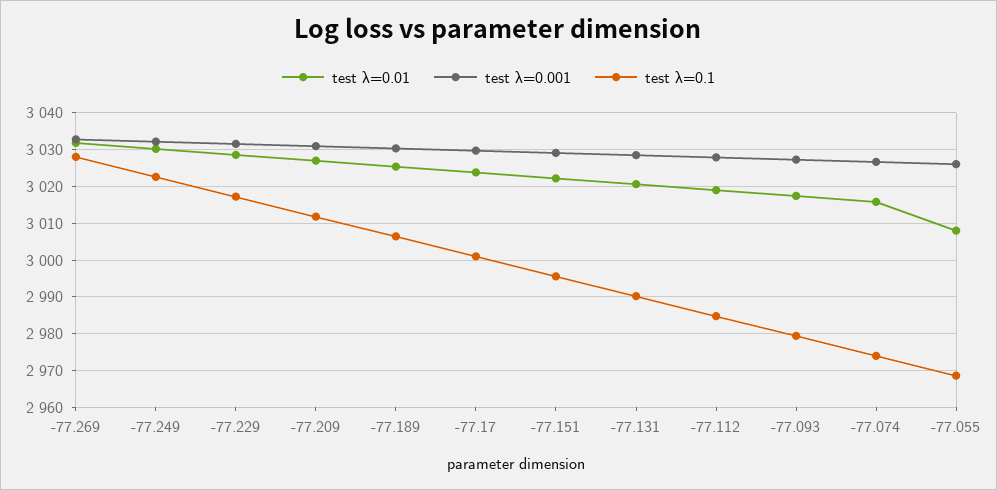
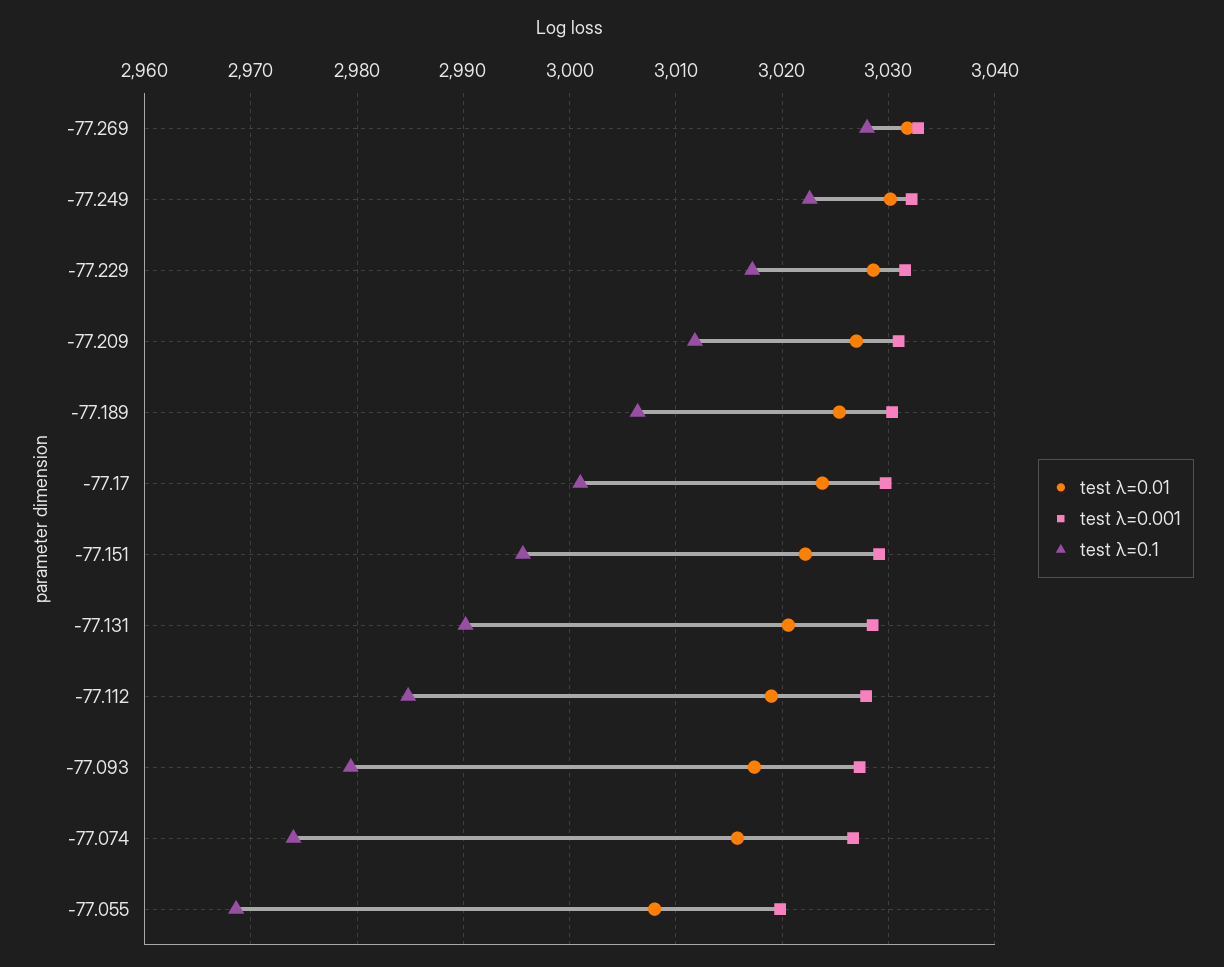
test λ=0.001, -77.055: 3026 -> 3020

